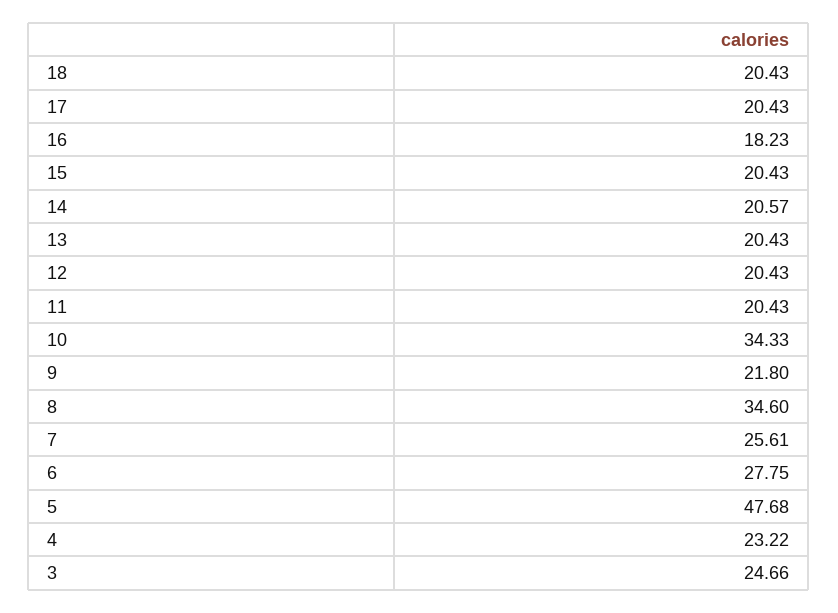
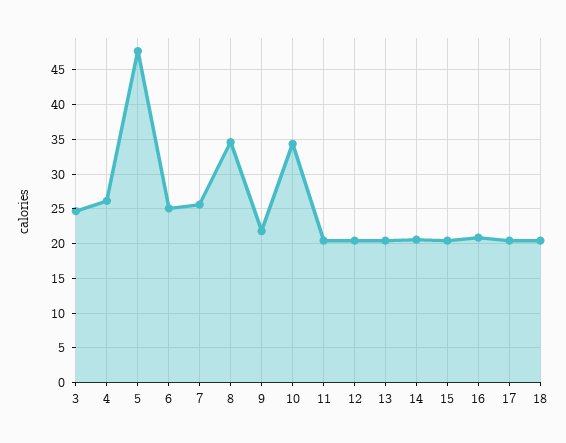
16: 18.23 -> 21
6: 27.75 -> 25
4: 23.22 -> 26

